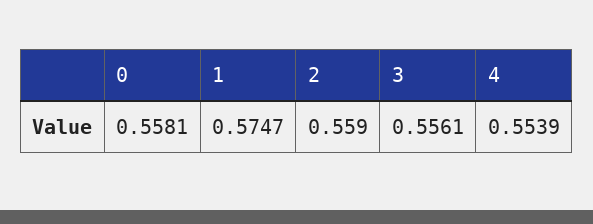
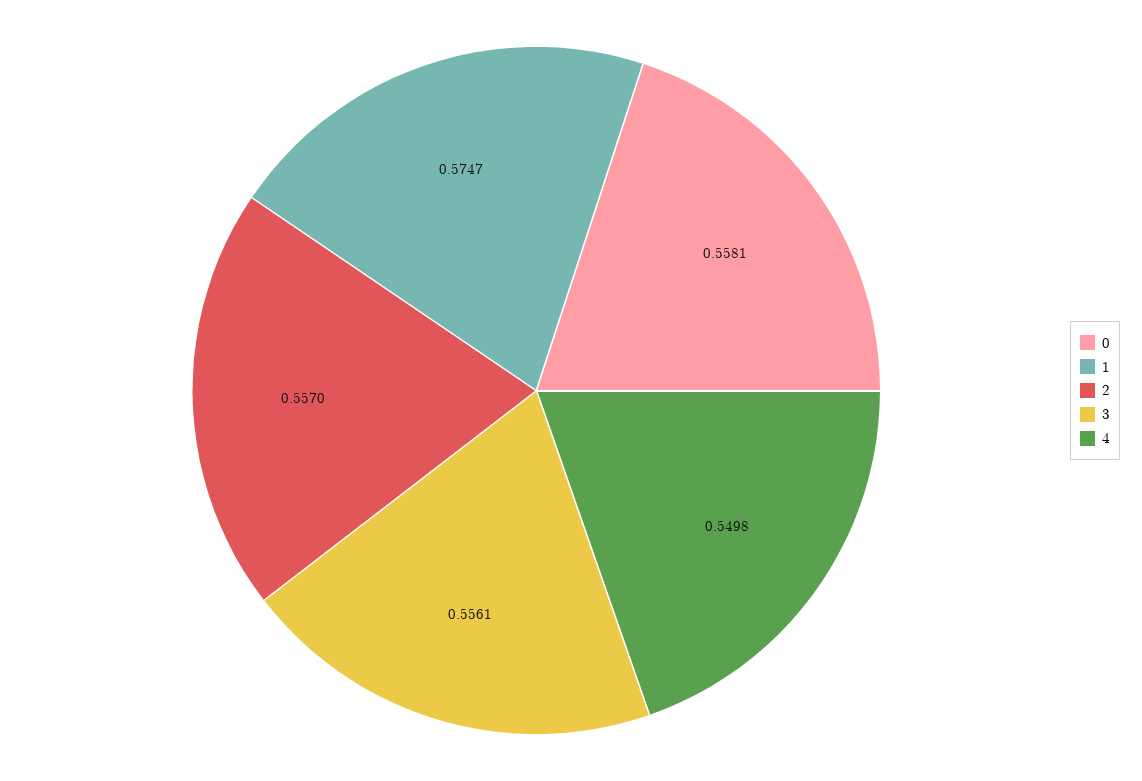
2: 0.559 -> 0.557
4: 0.5539 -> 0.5498

